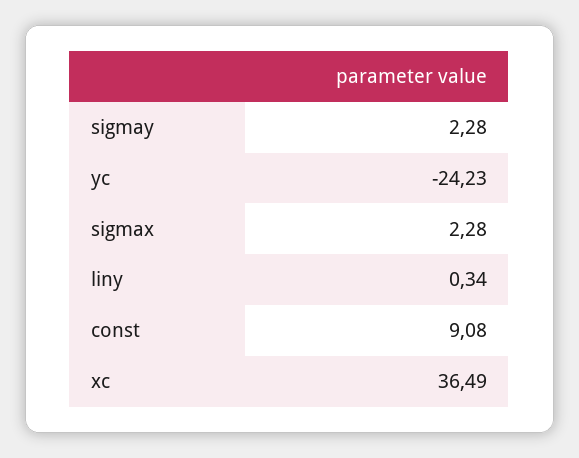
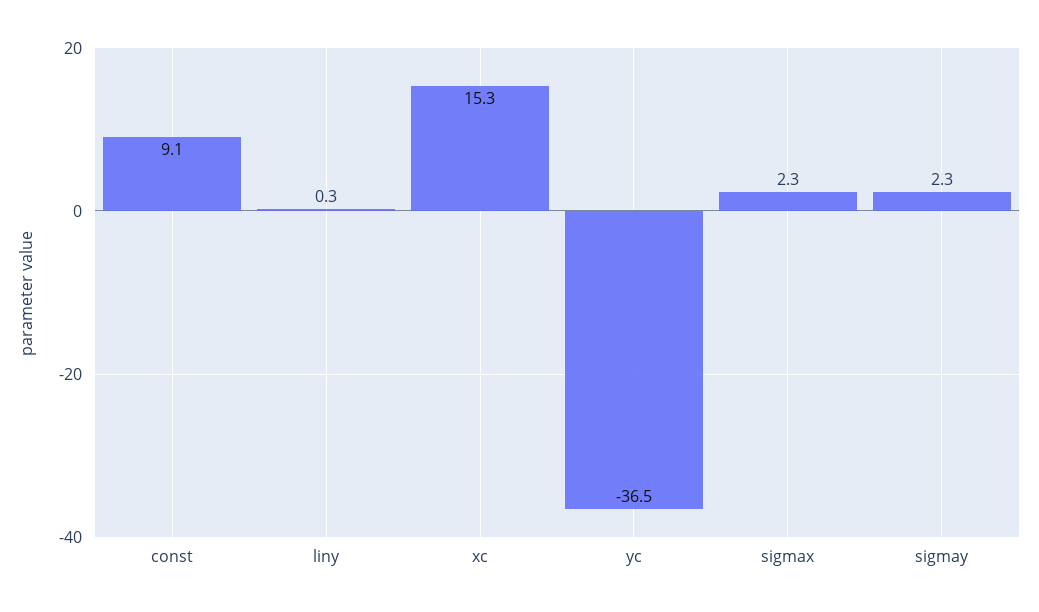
yc: -24.23 -> -36.5
xc: 36.49 -> 15.3

